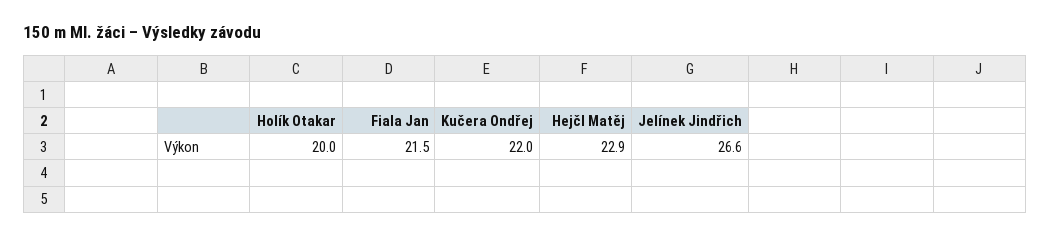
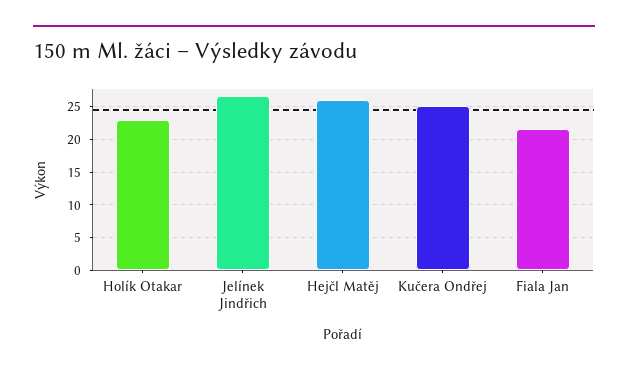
Holík Otakar: 20 -> 23
Kučera Ondřej: 22 -> 25
Hejčl Matěj: 22.9 -> 26

